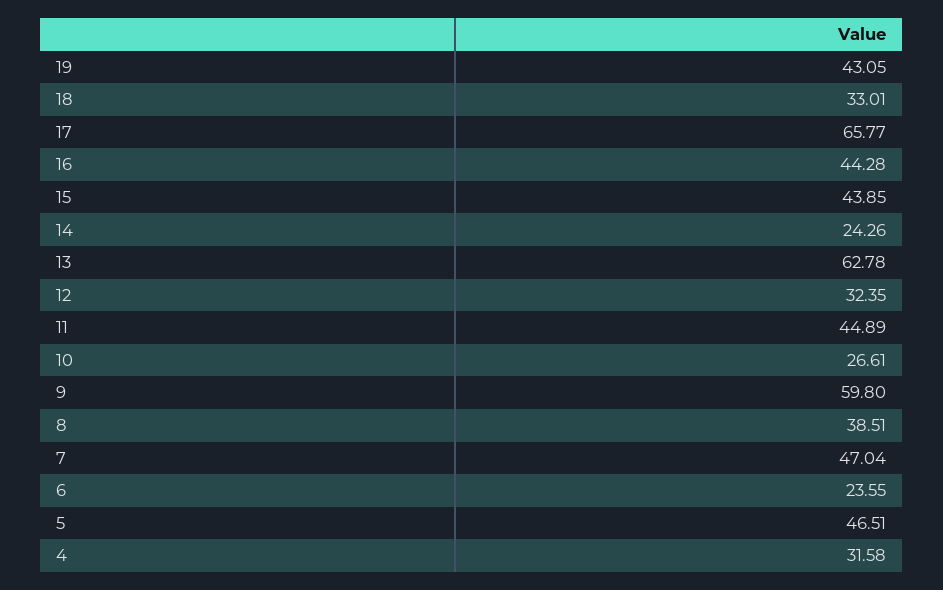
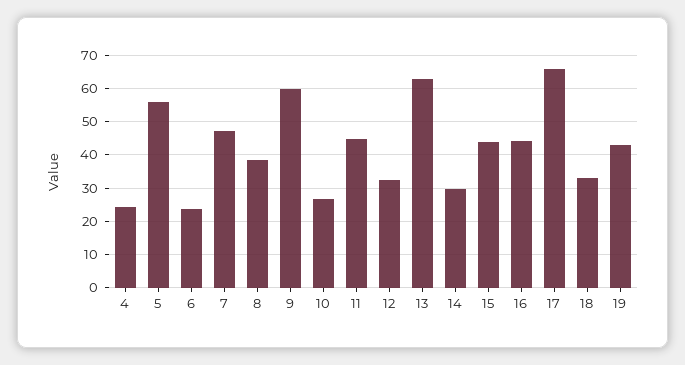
14: 24.26 -> 30
5: 46.51 -> 56
4: 31.58 -> 24

